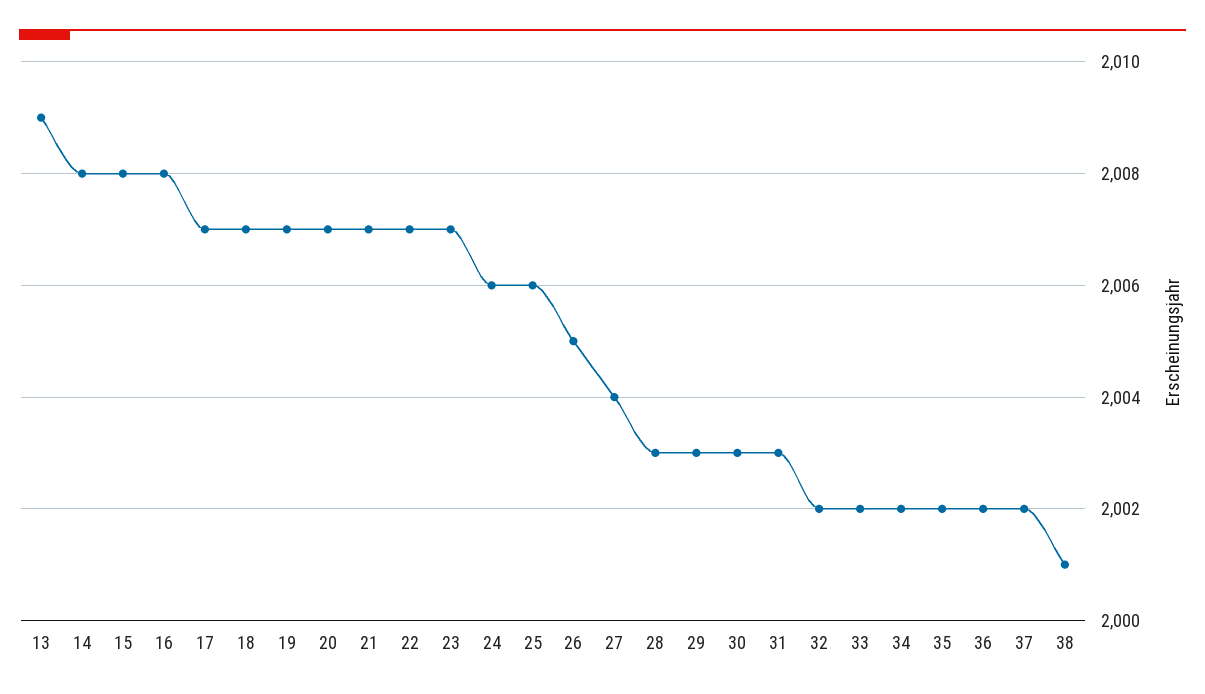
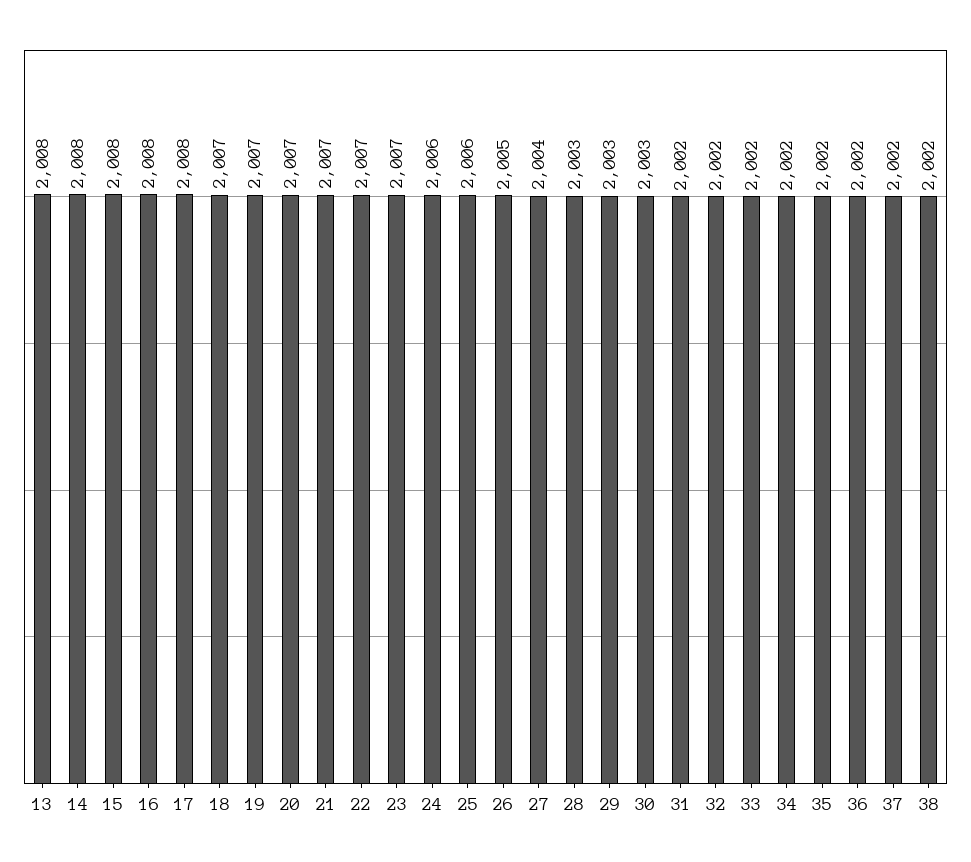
13: 2009 -> 2008
17: 2007 -> 2008
31: 2003 -> 2002
38: 2001 -> 2002

